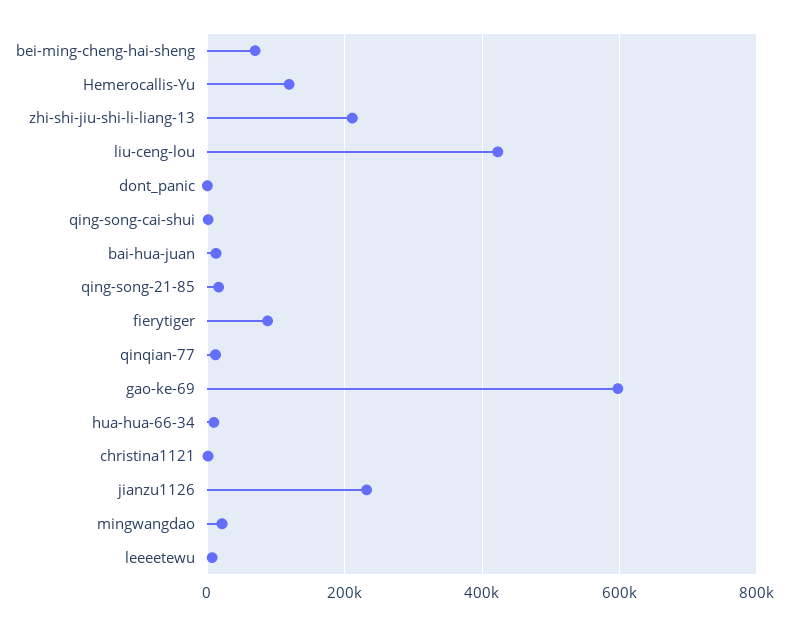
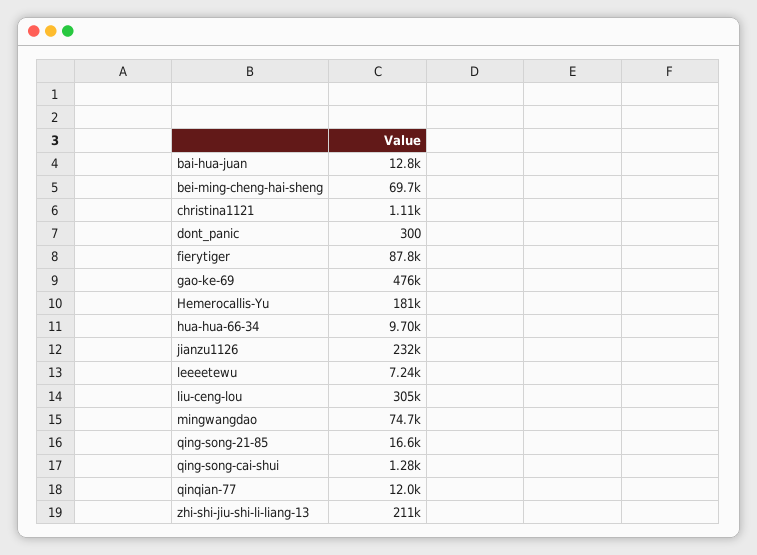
Hemerocallis-Yu: 120000 -> 181000
liu-ceng-lou: 420000 -> 305000
gao-ke-69: 600000 -> 476000
mingwangdao: 20000 -> 74700

